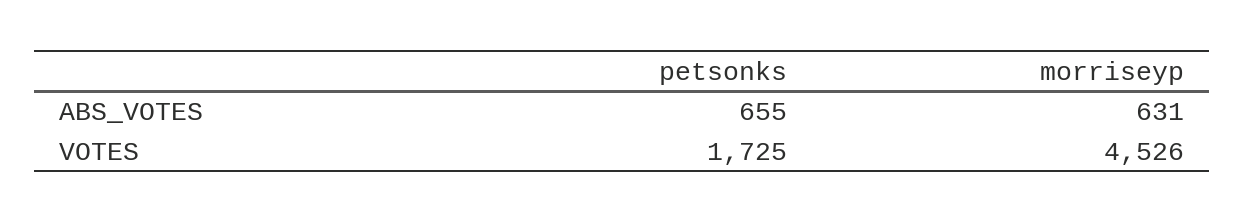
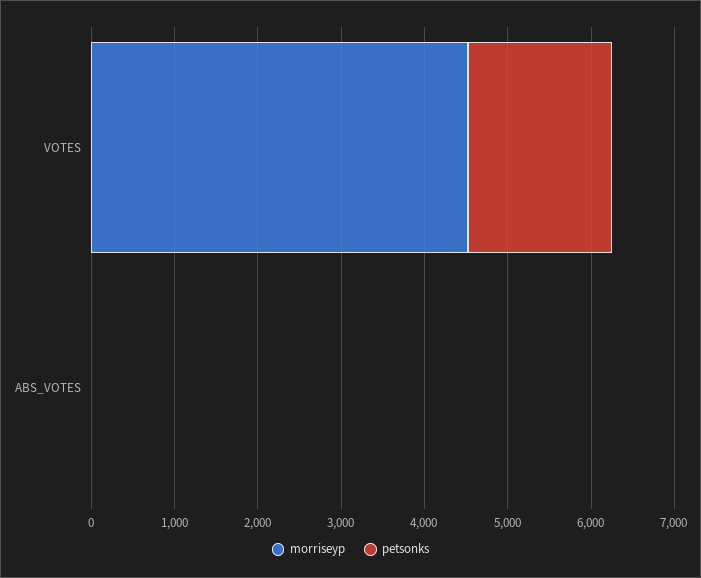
petsonks, ABS_VOTES: 655 -> 0
morriseyp, ABS_VOTES: 631 -> 0

